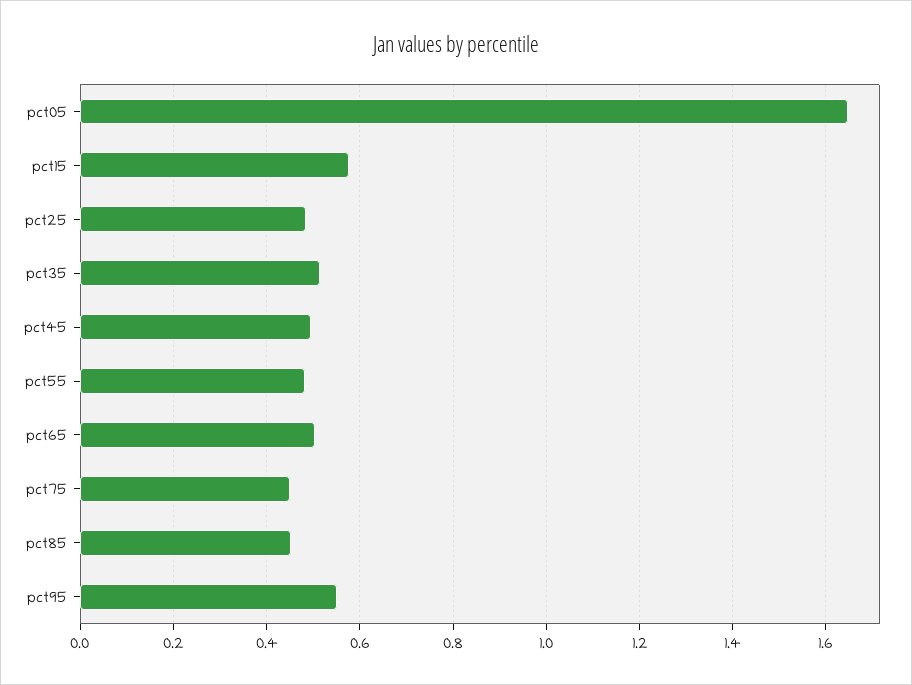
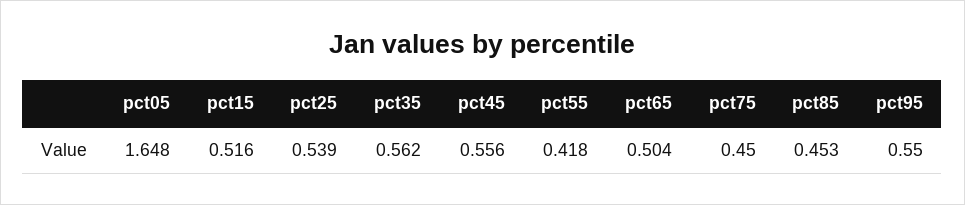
pct15: 0.58 -> 0.516
pct25: 0.48 -> 0.539
pct35: 0.52 -> 0.562
pct45: 0.5 -> 0.556
pct55: 0.48 -> 0.418

